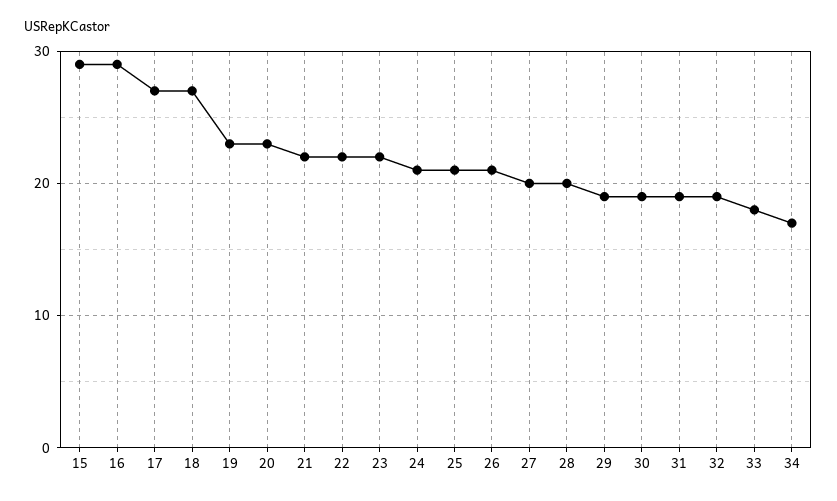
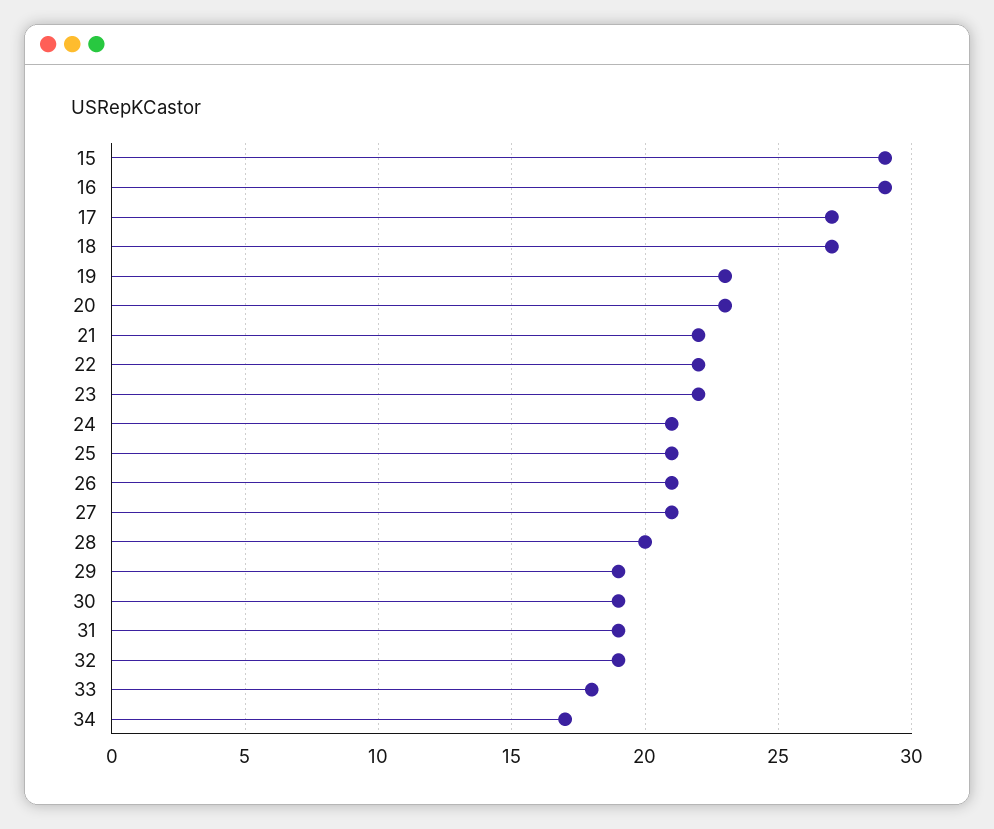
27: 20 -> 21

